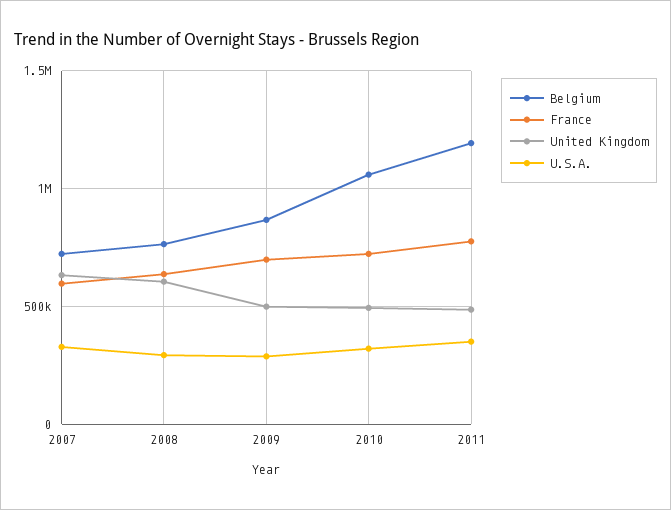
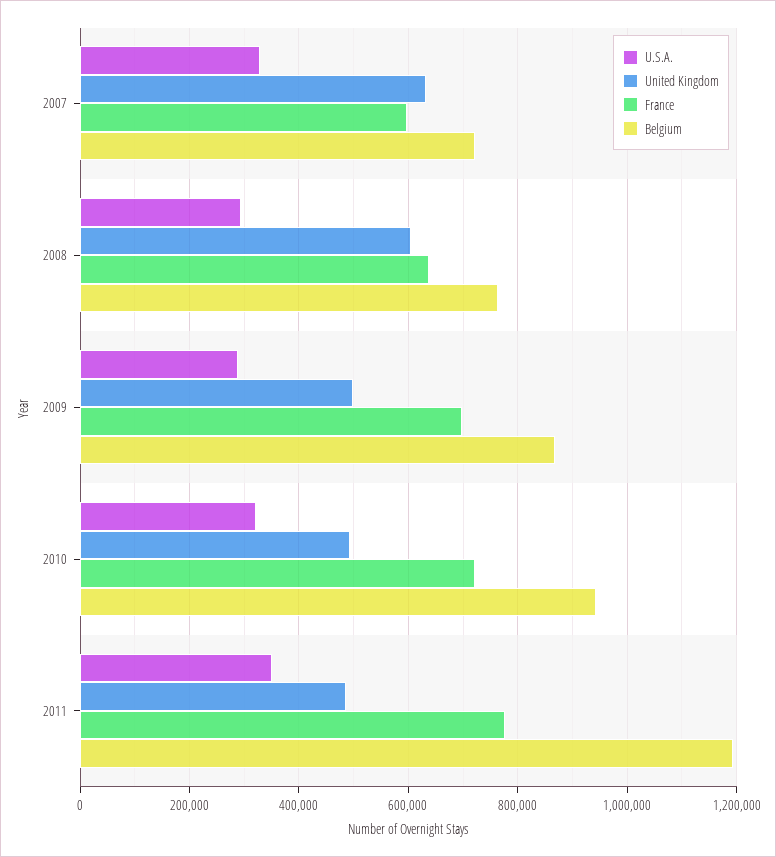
Belgium, 2010: 1050000 -> 940000

